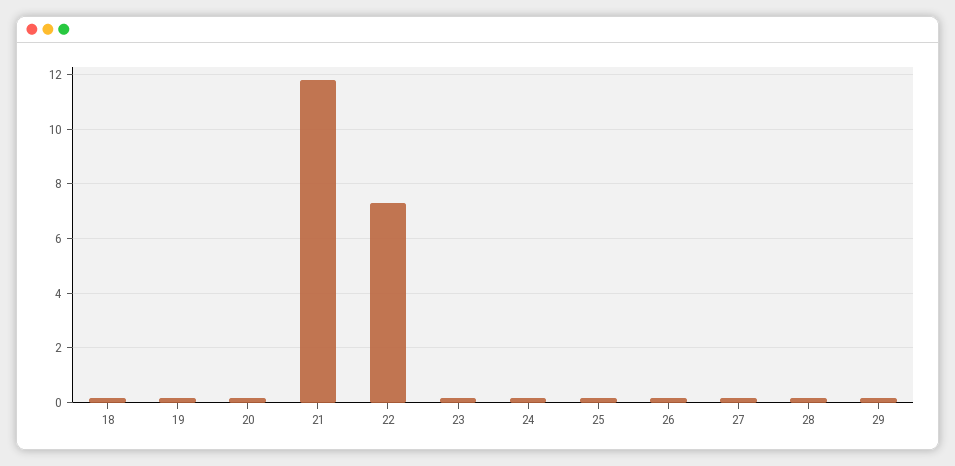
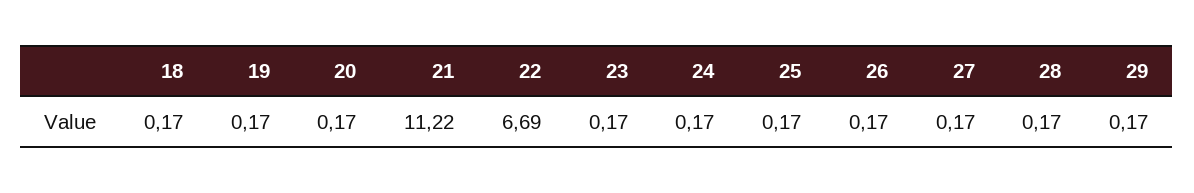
21: 11.75 -> 11.22
22: 7.25 -> 6.69

